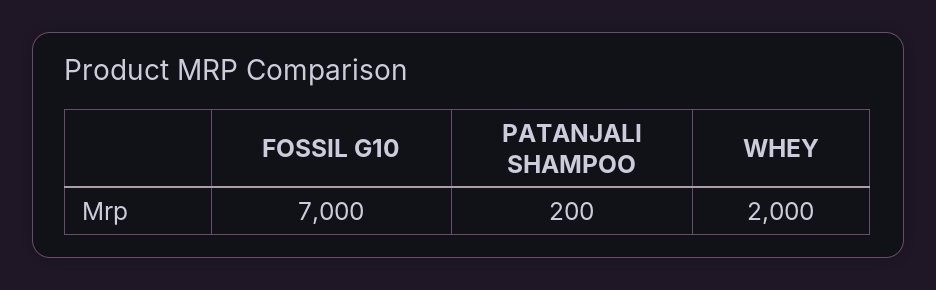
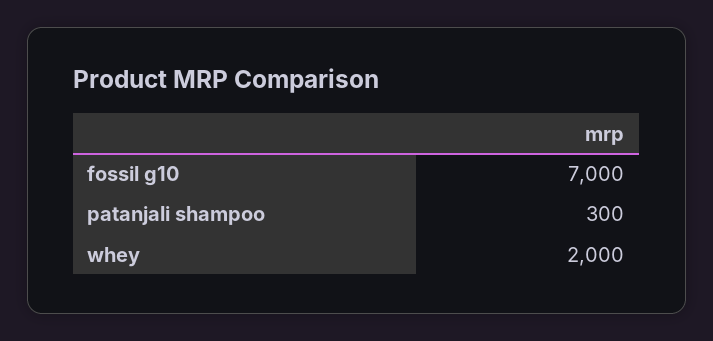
PATANJALI SHAMPOO: 200 -> 300

